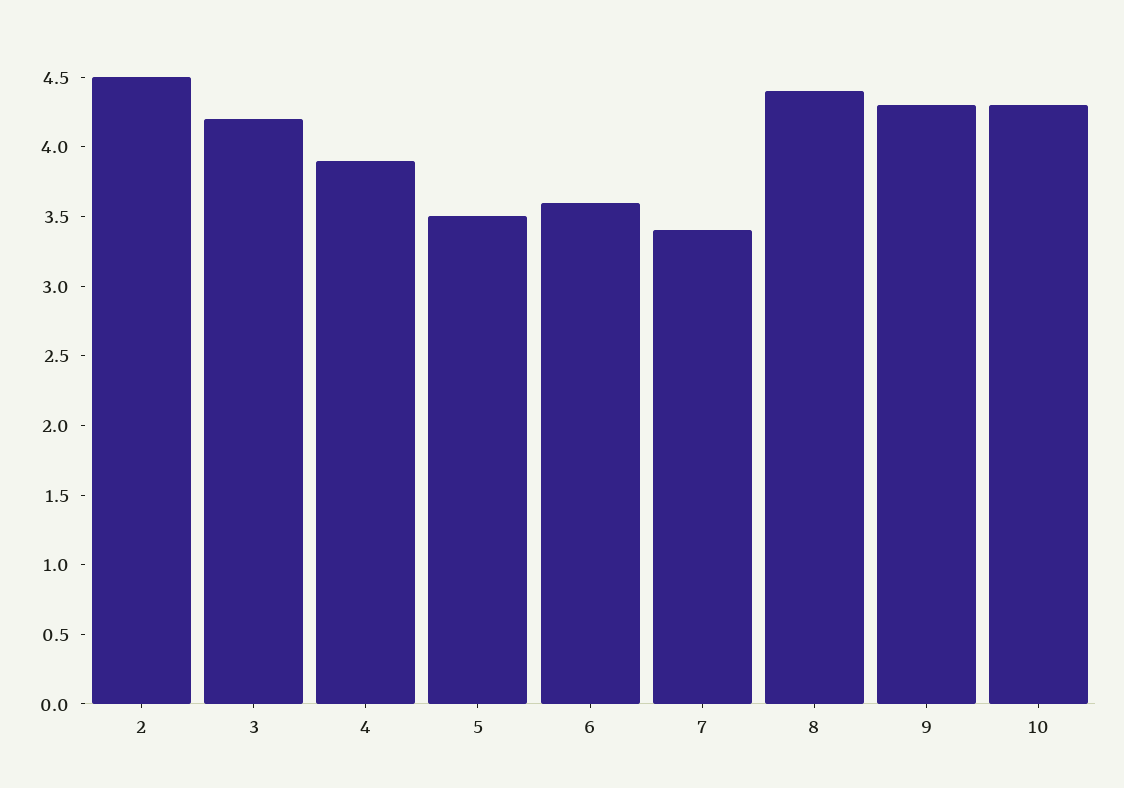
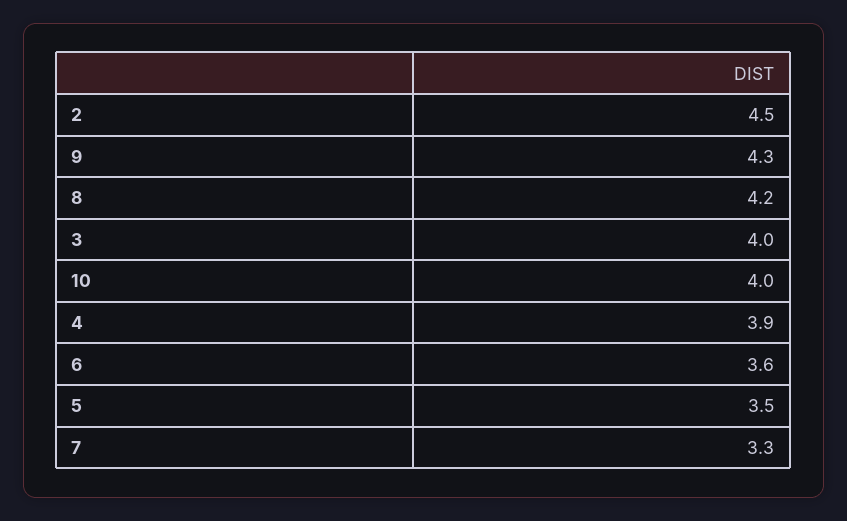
3: 4.2 -> 4
7: 3.4 -> 3.3
8: 4.4 -> 4.2
10: 4.3 -> 4

